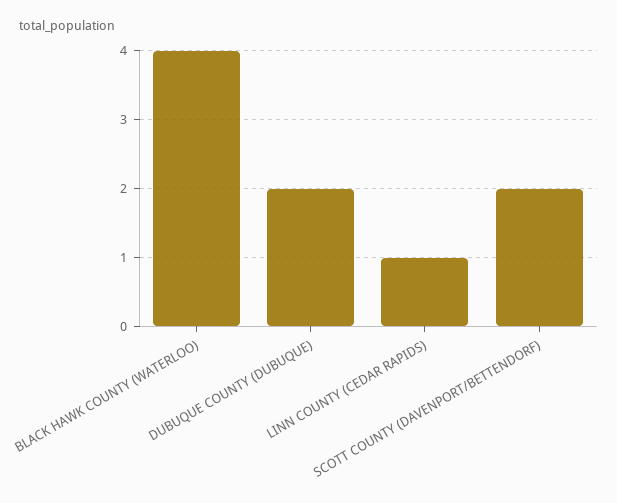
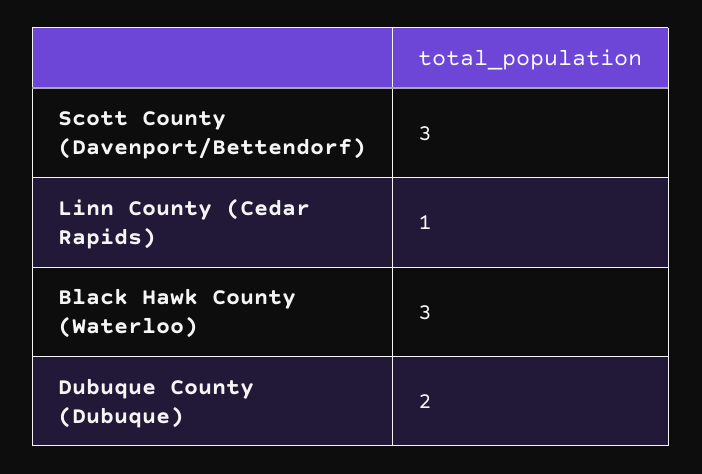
BLACK HAWK COUNTY (WATERLOO): 4 -> 3
SCOTT COUNTY (DAVENPORT/BETTENDORF): 2 -> 3

